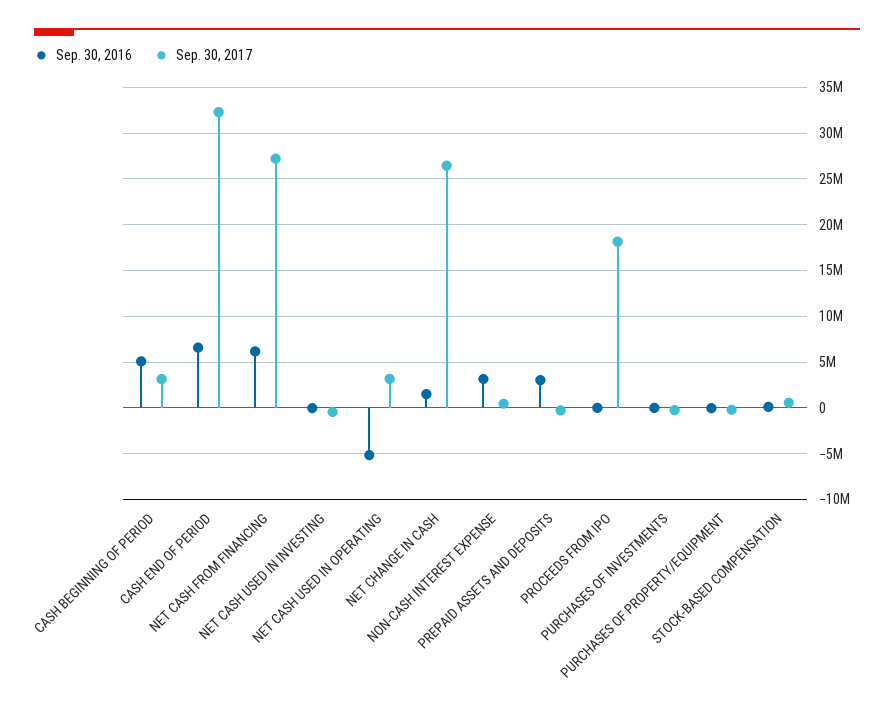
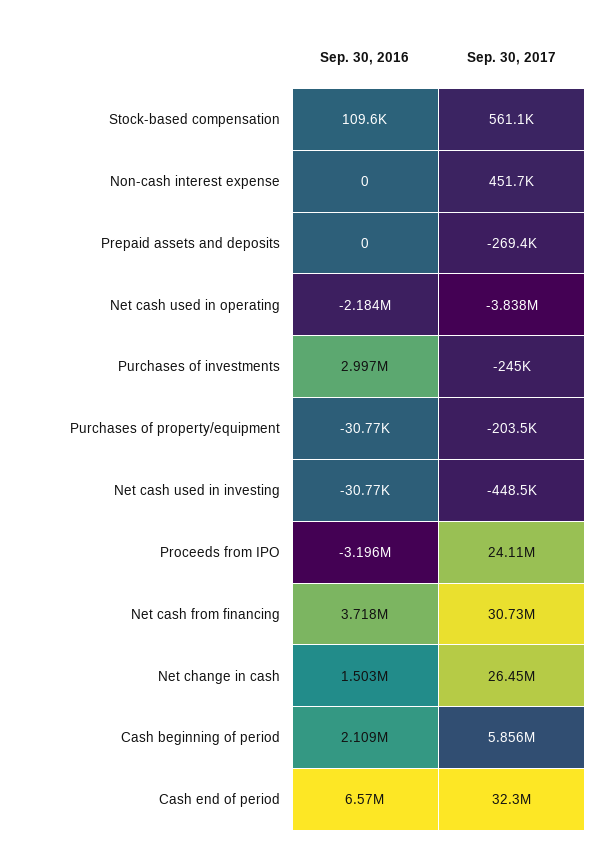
Sep. 30, 2016, CASH BEGINNING OF PERIOD: 5000000 -> 2109000
Sep. 30, 2017, CASH BEGINNING OF PERIOD: 3000000 -> 5856000
Sep. 30, 2016, NET CASH FROM FINANCING: 6000000 -> 3718000
Sep. 30, 2017, NET CASH FROM FINANCING: 27000000 -> 30730000
Sep. 30, 2016, NET CASH USED IN OPERATING: -5000000 -> -2184000
Sep. 30, 2017, NET CASH USED IN OPERATING: 3000000 -> -3838000
Sep. 30, 2016, NON-CASH INTEREST EXPENSE: 3000000 -> 0
Sep. 30, 2016, PREPAID ASSETS AND DEPOSITS: 3000000 -> 0
Sep. 30, 2016, PROCEEDS FROM IPO: 0 -> -3196000
Sep. 30, 2017, PROCEEDS FROM IPO: 18000000 -> 24110000
Sep. 30, 2016, PURCHASES OF INVESTMENTS: 0 -> 2997000

